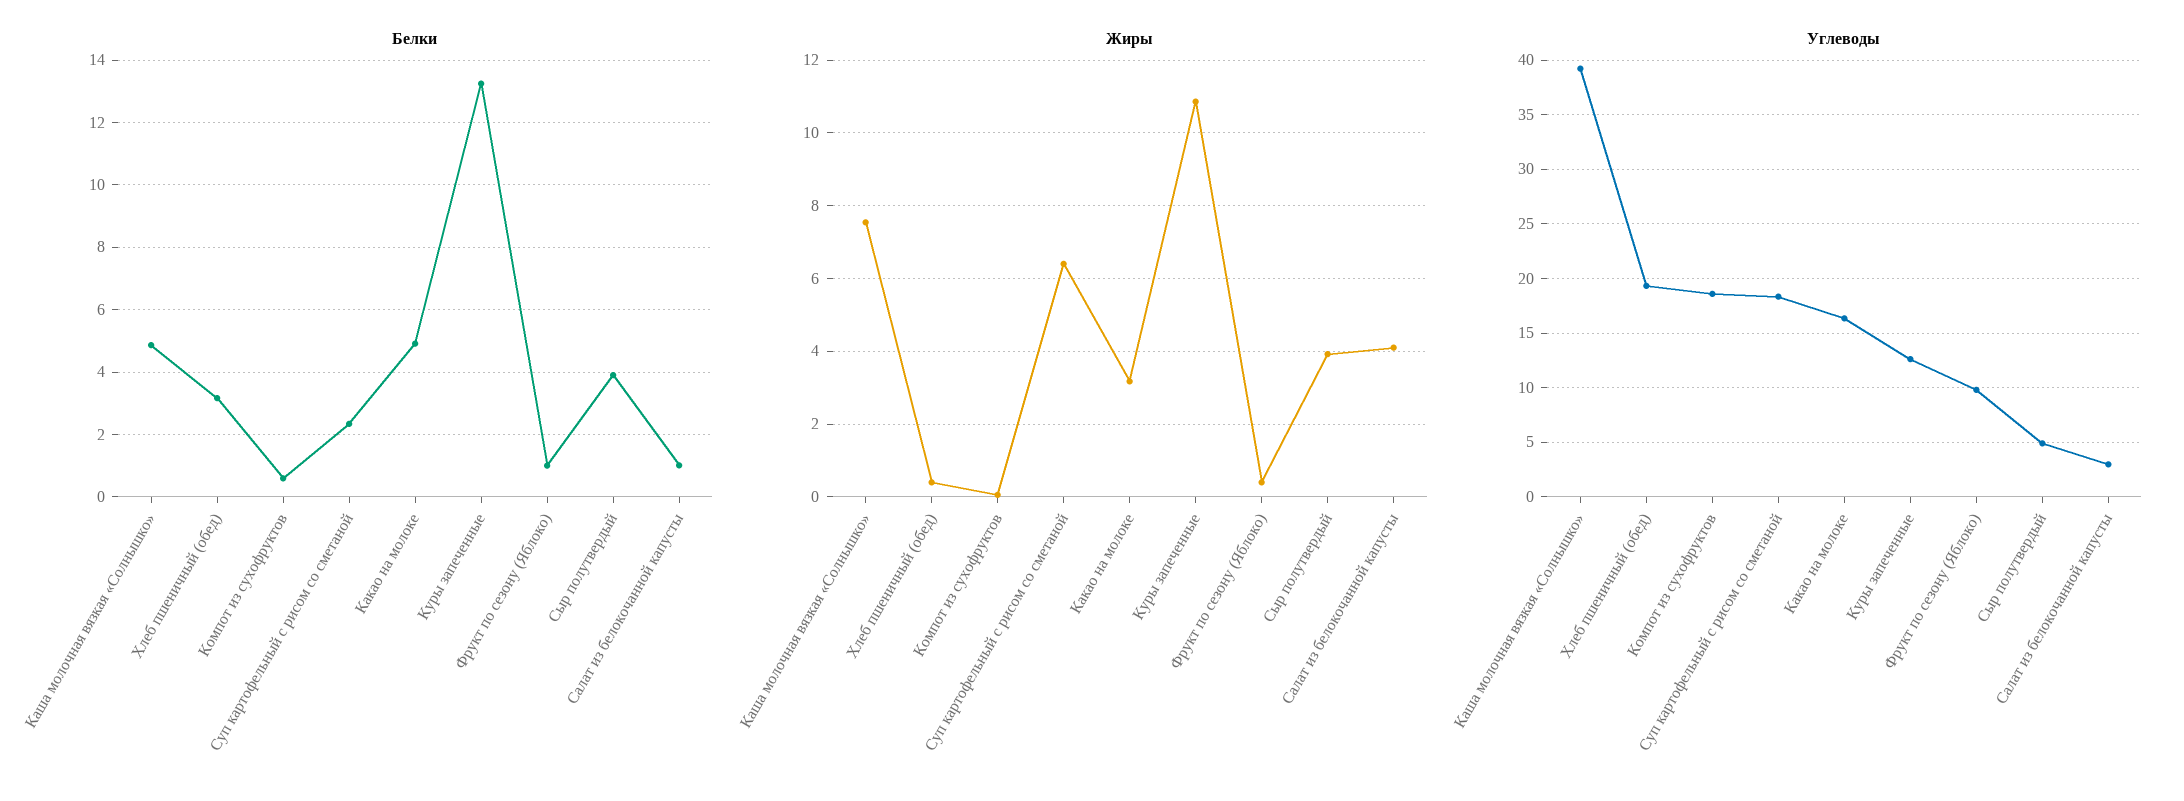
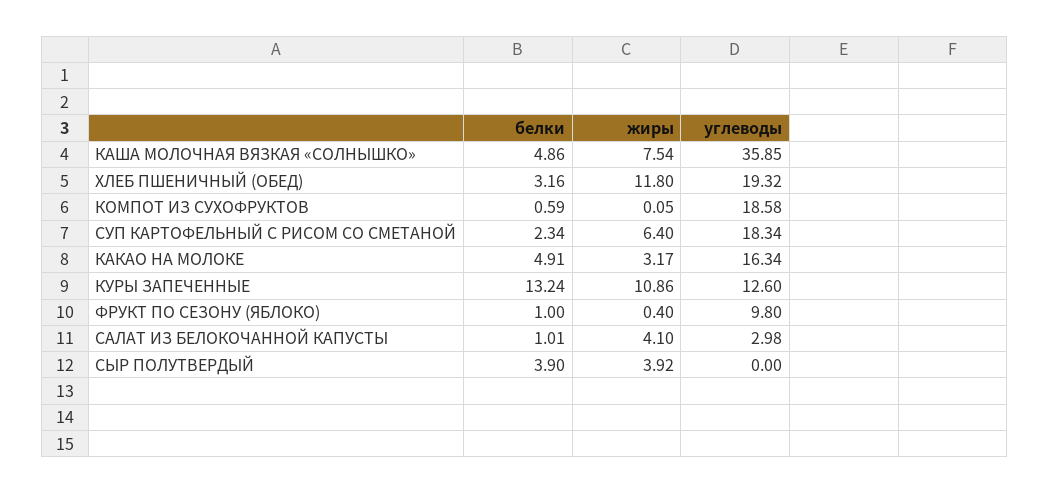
Жиры, Хлеб пшеничный (обед): 0.4 -> 11.8
Углеводы, Каша молочная вязкая «Солнышко»: 39 -> 35.85
Углеводы, Сыр полутвердый: 5 -> 0

